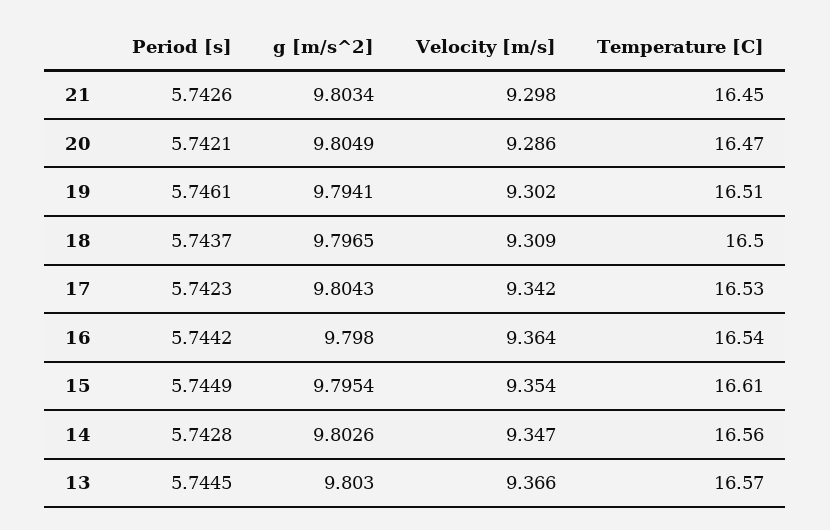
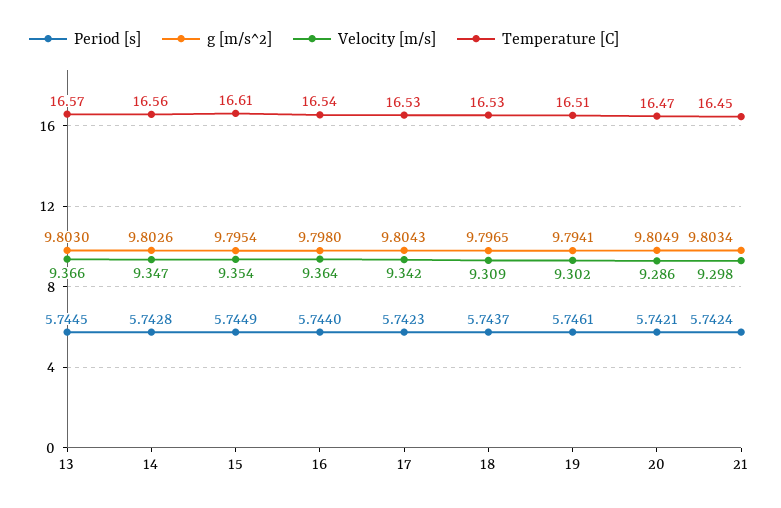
Period [s], 21: 5.7426 -> 5.7424
Temperature [C], 18: 16.5 -> 16.53
Period [s], 16: 5.7442 -> 5.744

